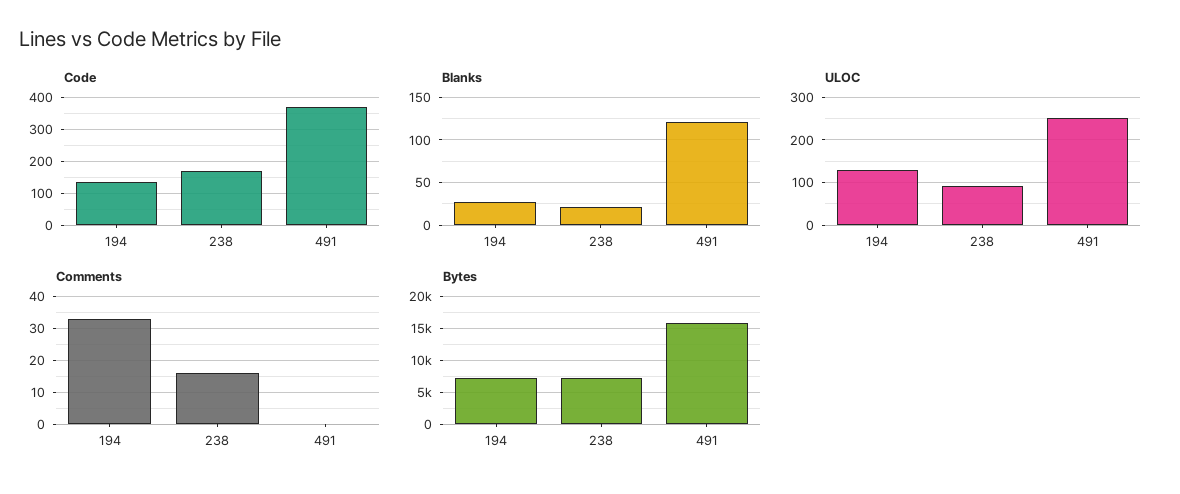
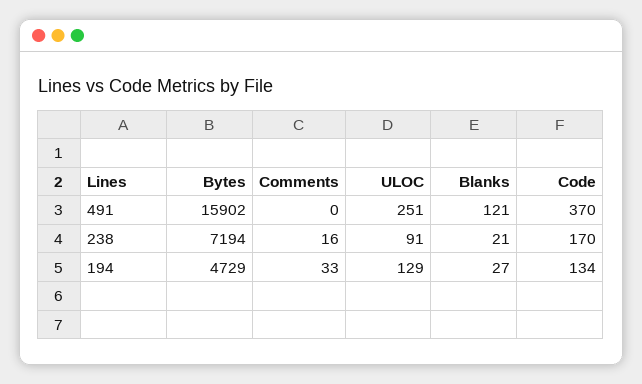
Bytes, 194: 7000 -> 4729

